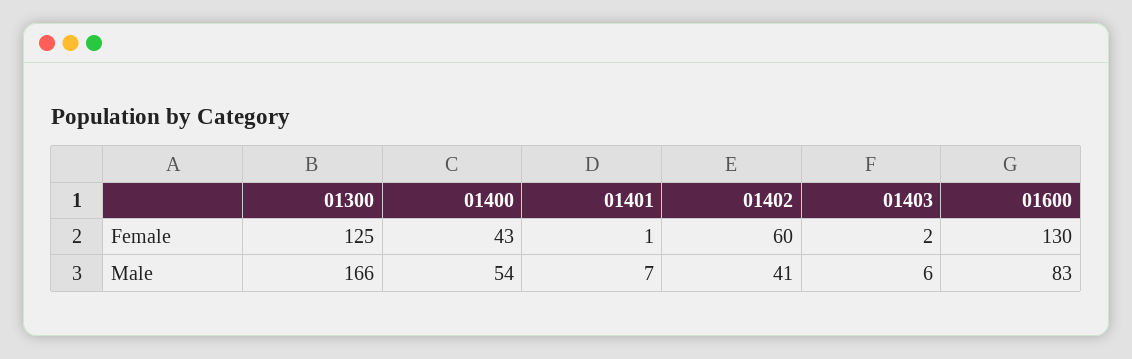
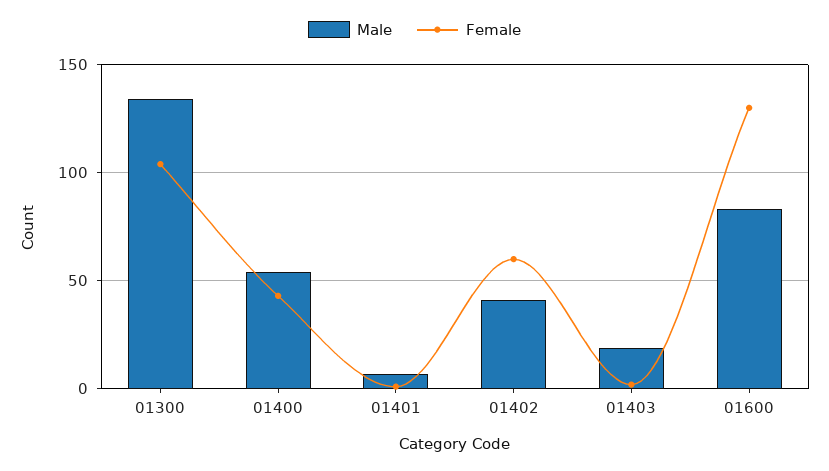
Female, 01300: 125 -> 105
Male, 01300: 166 -> 135
Male, 01403: 6 -> 20

